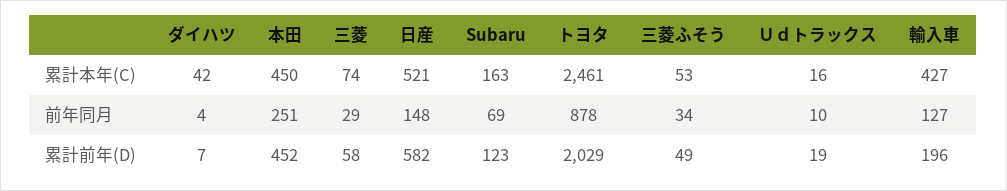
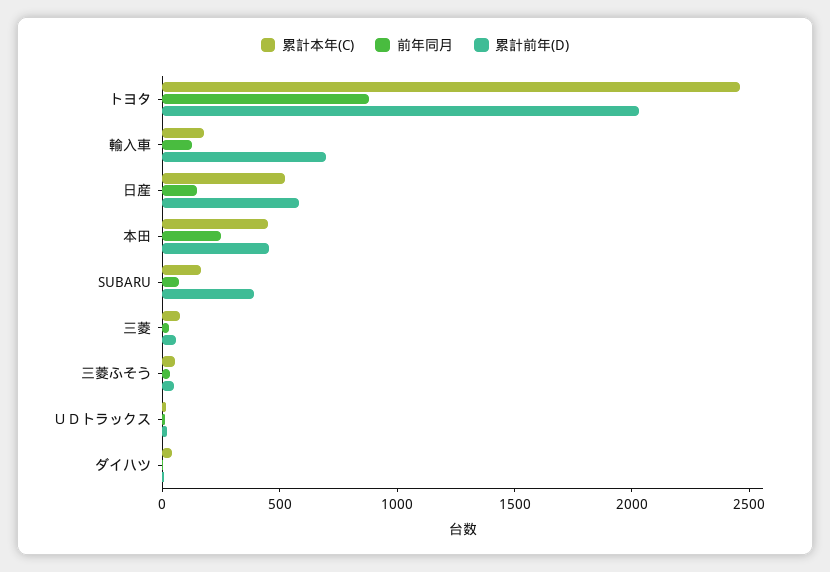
累計本年(C), 輸入車: 427 -> 200
累計前年(D), Subaru: 123 -> 400
累計前年(D), 輸入車: 196 -> 700

